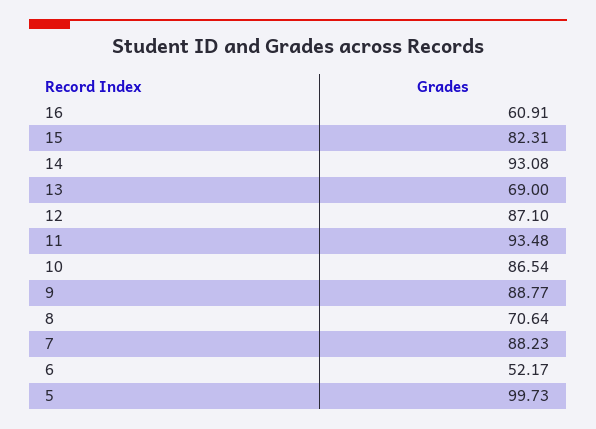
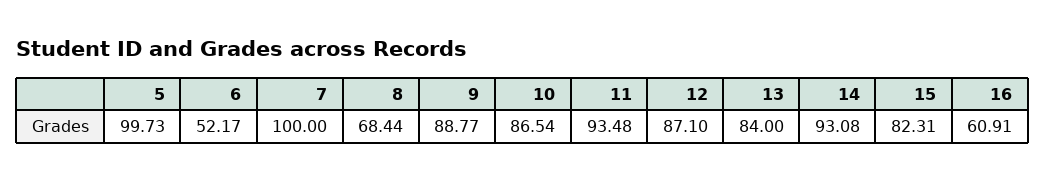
13: 69 -> 84
8: 70.64 -> 68.44
7: 88.23 -> 100

